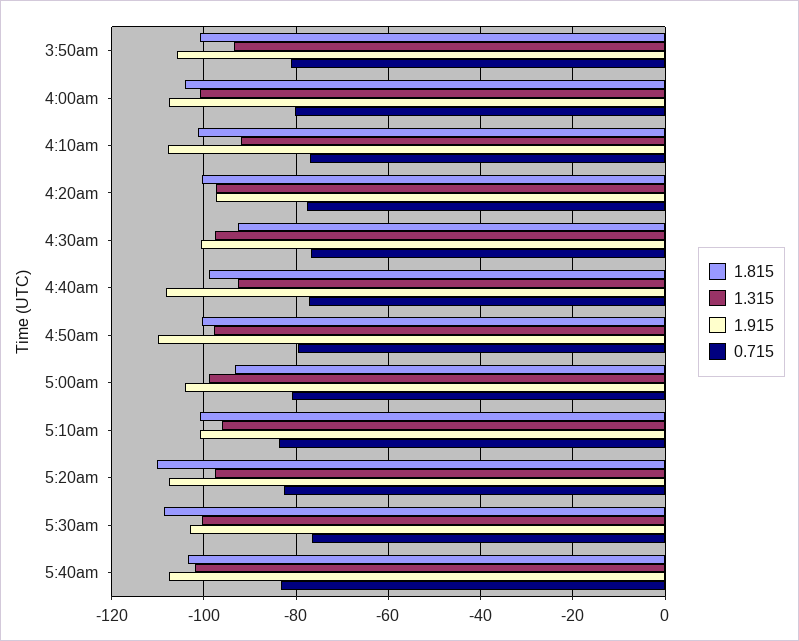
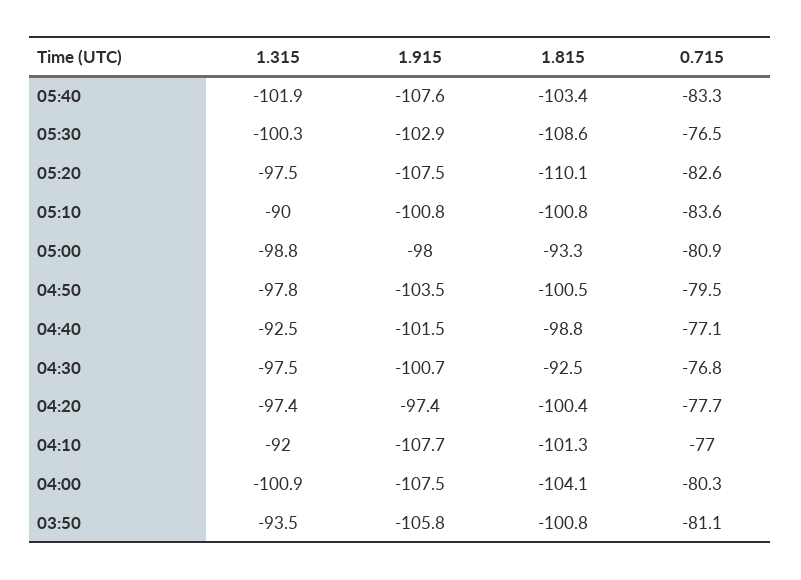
1.915, 4:40am: -108 -> -101.5
1.915, 4:50am: -110 -> -103.5
1.915, 5:00am: -104 -> -98
1.315, 5:10am: -96 -> -90

